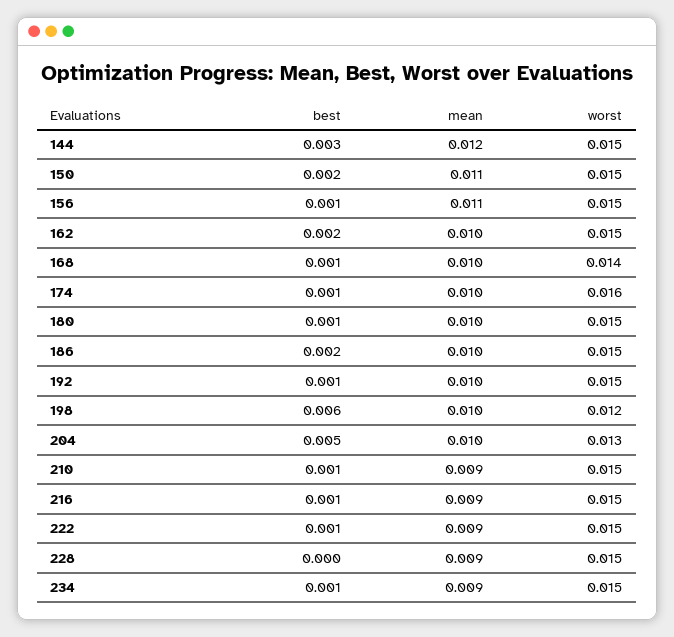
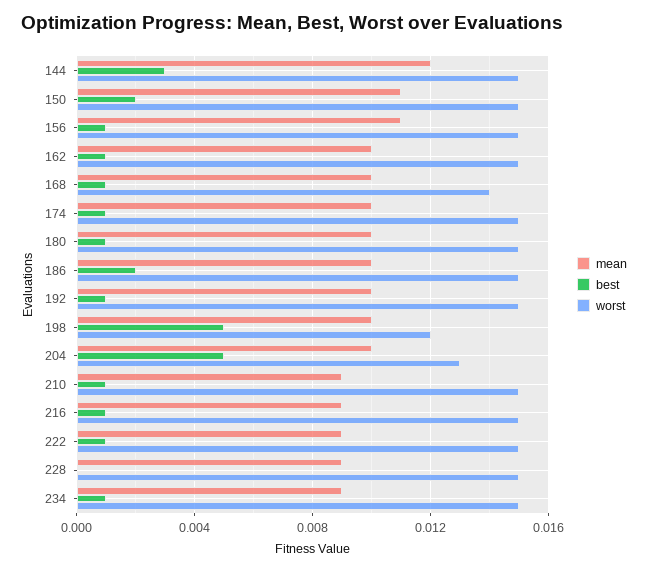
best, 162: 0.002 -> 0.001
worst, 174: 0.016 -> 0.015
best, 198: 0.006 -> 0.005

